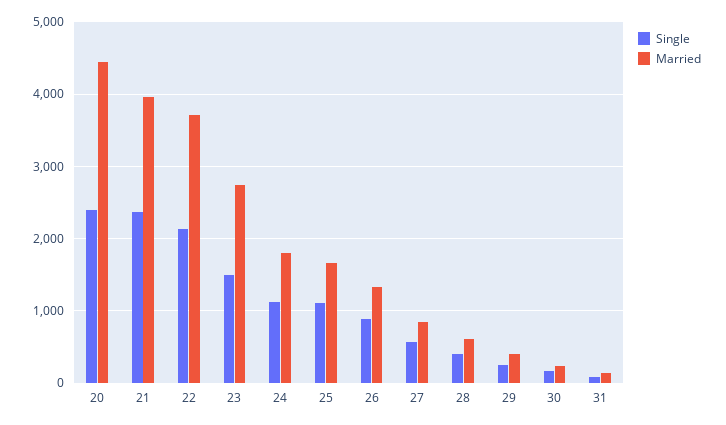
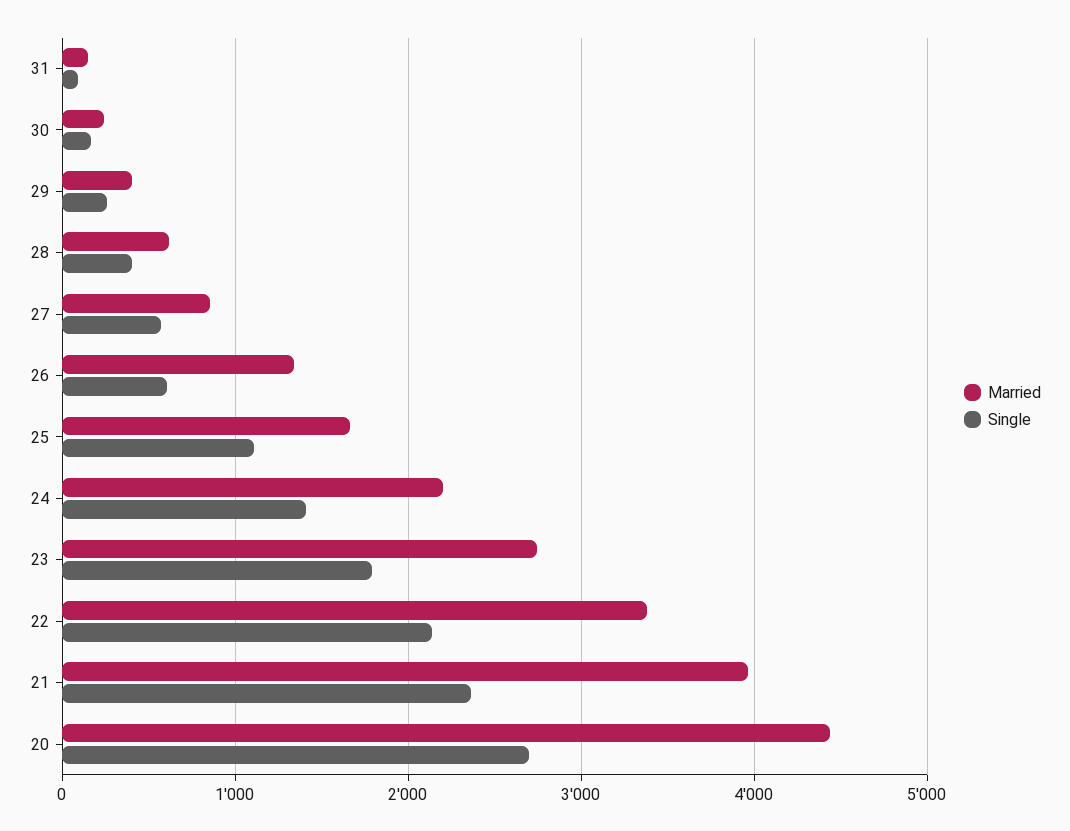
Single, 20: 2400 -> 2700
Married, 22: 3700 -> 3400
Single, 23: 1500 -> 1800
Single, 24: 1100 -> 1400
Married, 24: 1800 -> 2200
Single, 26: 900 -> 600

